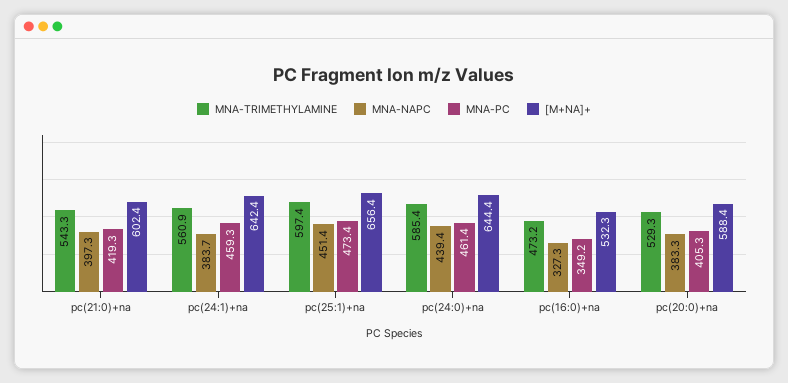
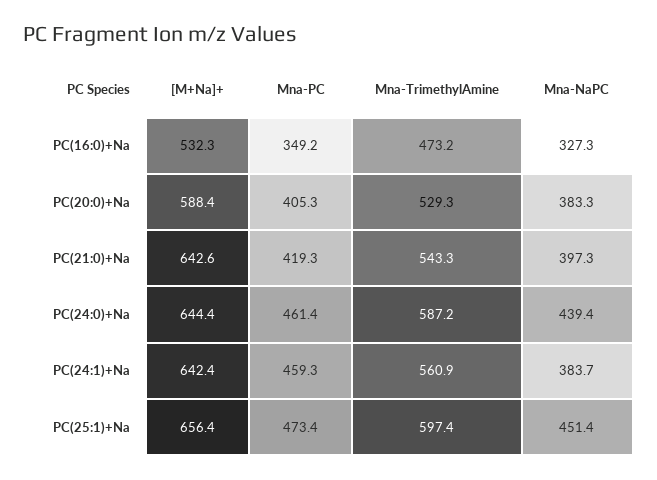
[M+NA]+, pc(21:0)+na: 602.4 -> 642.6
MNA-TRIMETHYLAMINE, pc(24:0)+na: 585.4 -> 587.2

